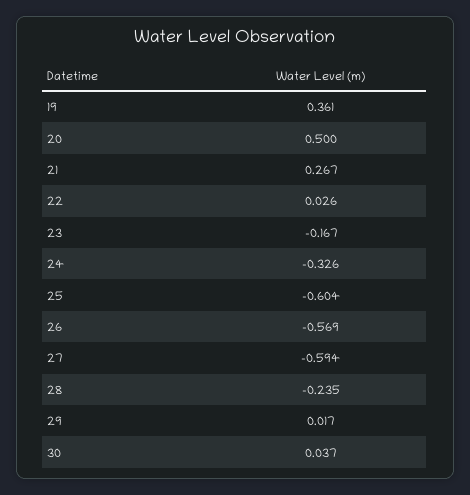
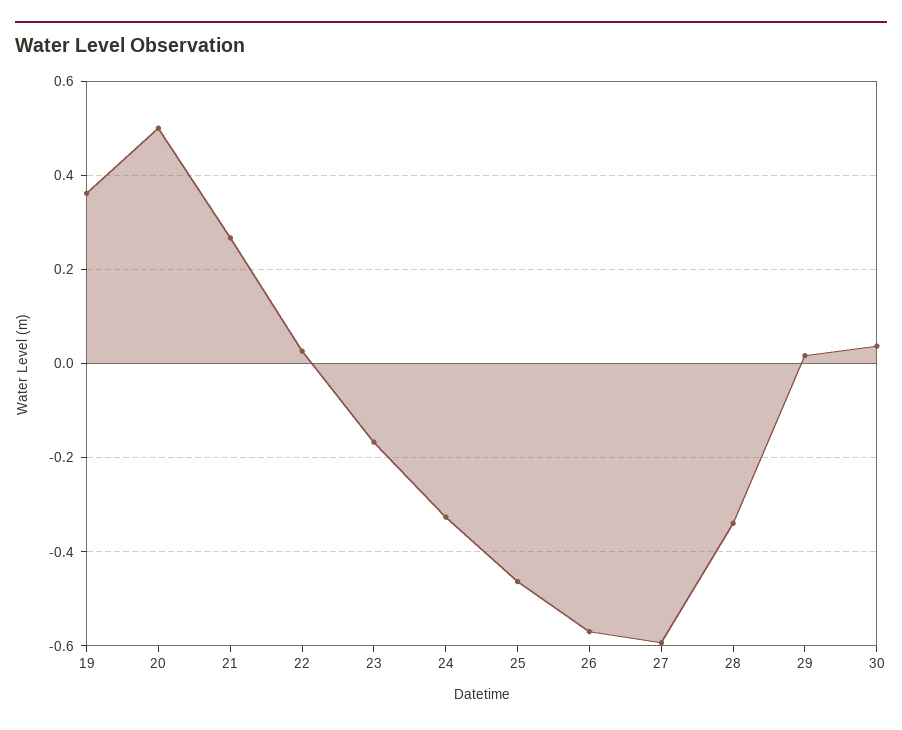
25: -0.604 -> -0.46
28: -0.235 -> -0.34

